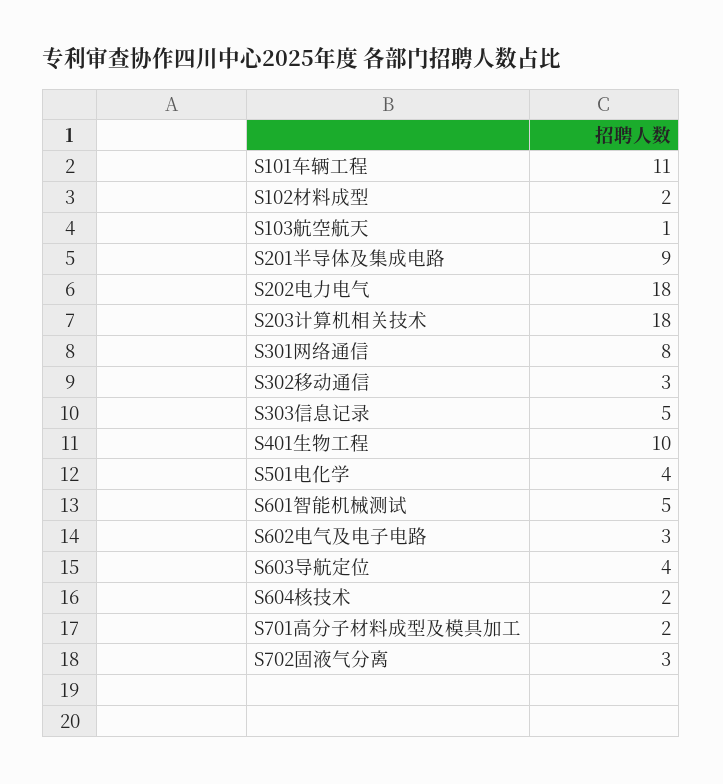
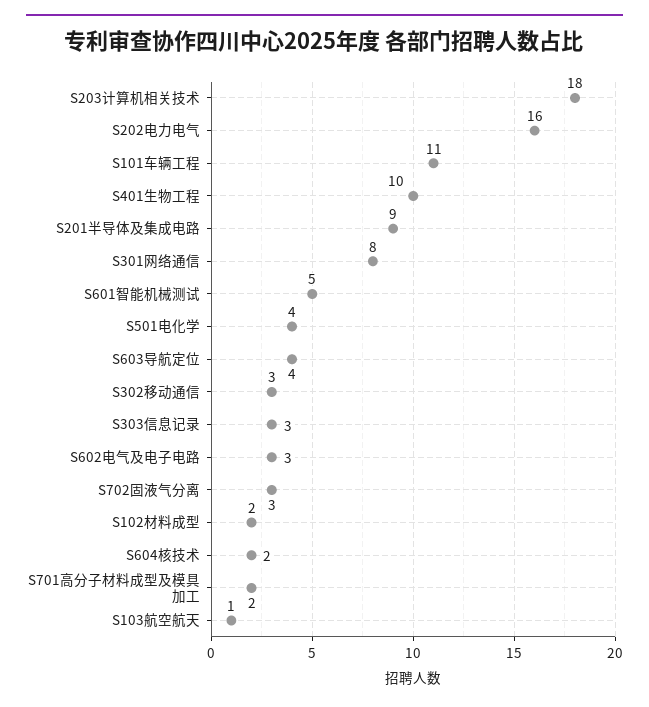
S202电力电气: 18 -> 16
S303信息记录: 5 -> 3

